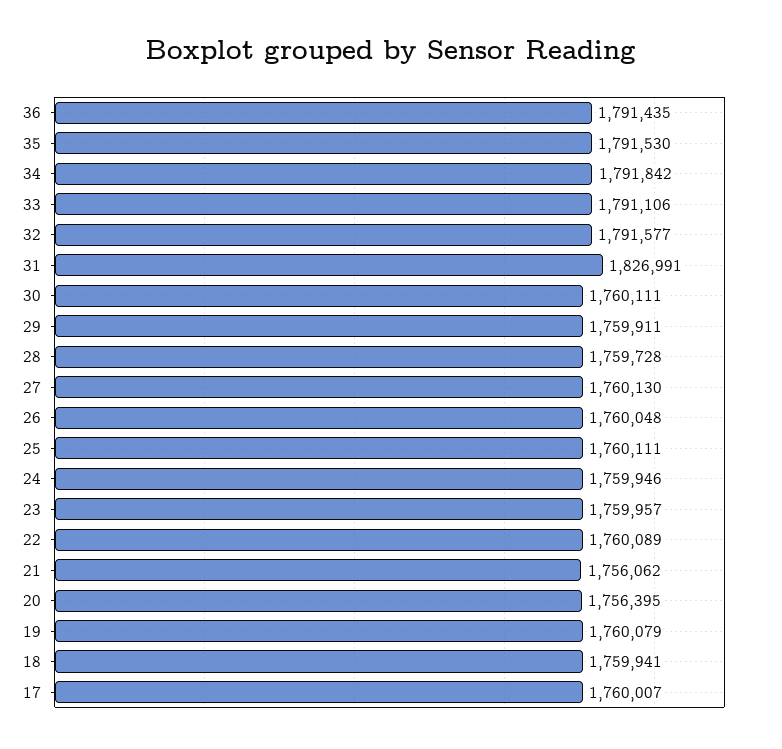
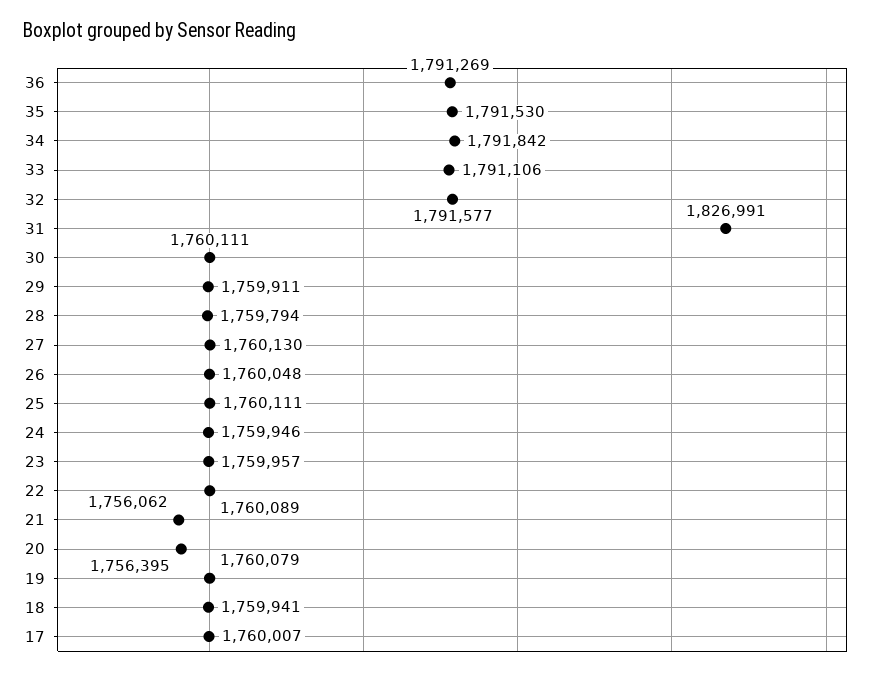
36: 1791435 -> 1791269
28: 1759728 -> 1759794

